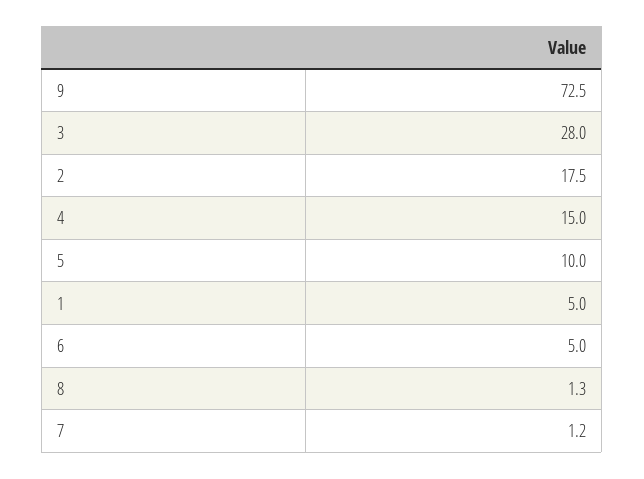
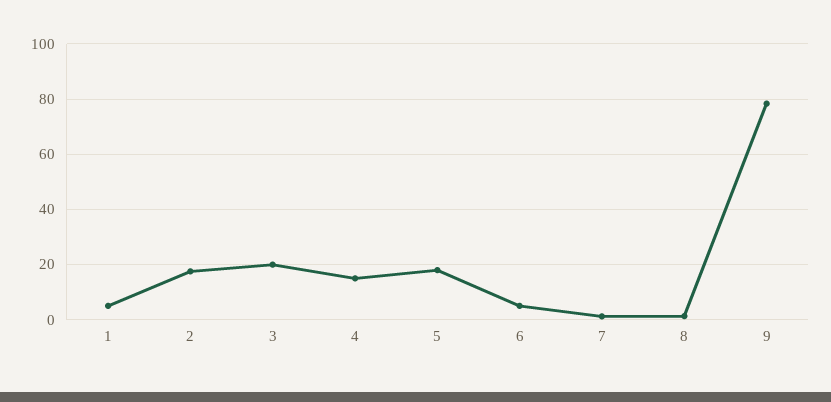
9: 72.5 -> 77.5
3: 28 -> 20
5: 10 -> 17.5

